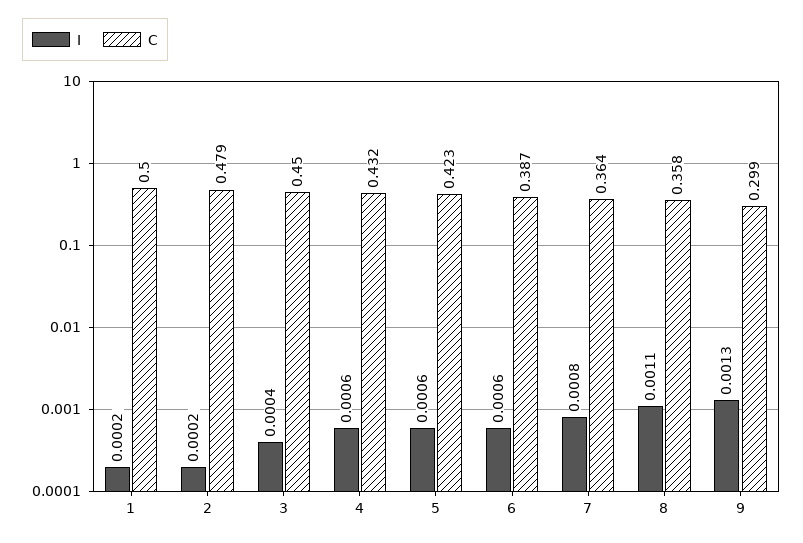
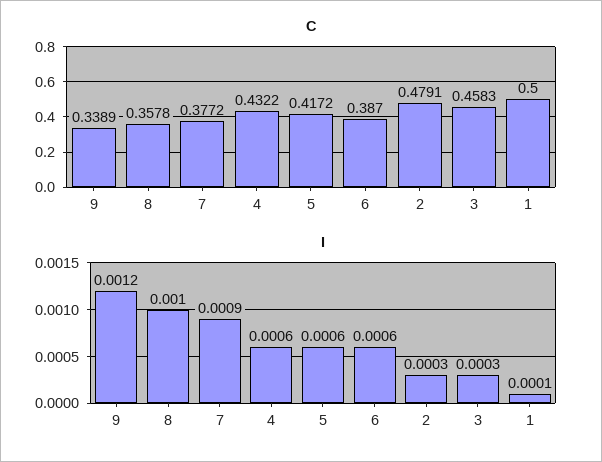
I, 1: 0.0002 -> 0.0001
I, 2: 0.0002 -> 0.0003
I, 3: 0.0004 -> 0.0003
C, 3: 0.45 -> 0.4583
C, 5: 0.423 -> 0.4172
I, 7: 0.0008 -> 0.0009
C, 7: 0.364 -> 0.3772
I, 8: 0.0011 -> 0.001
I, 9: 0.0013 -> 0.0012
C, 9: 0.299 -> 0.3389

